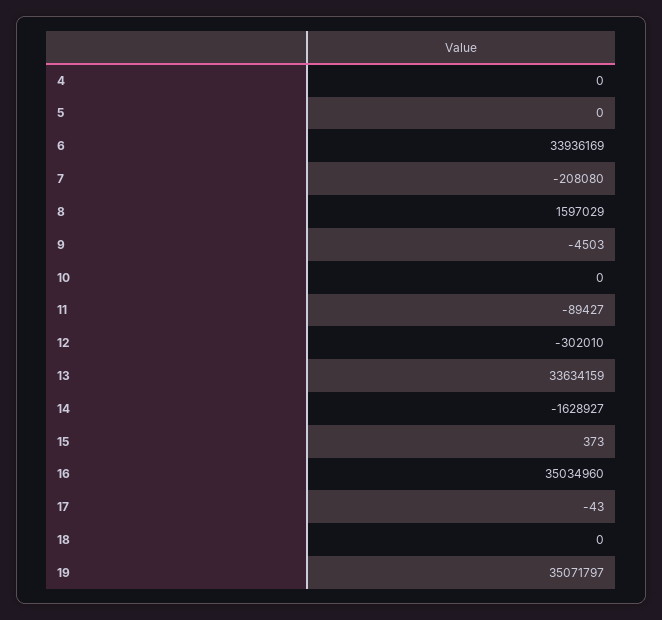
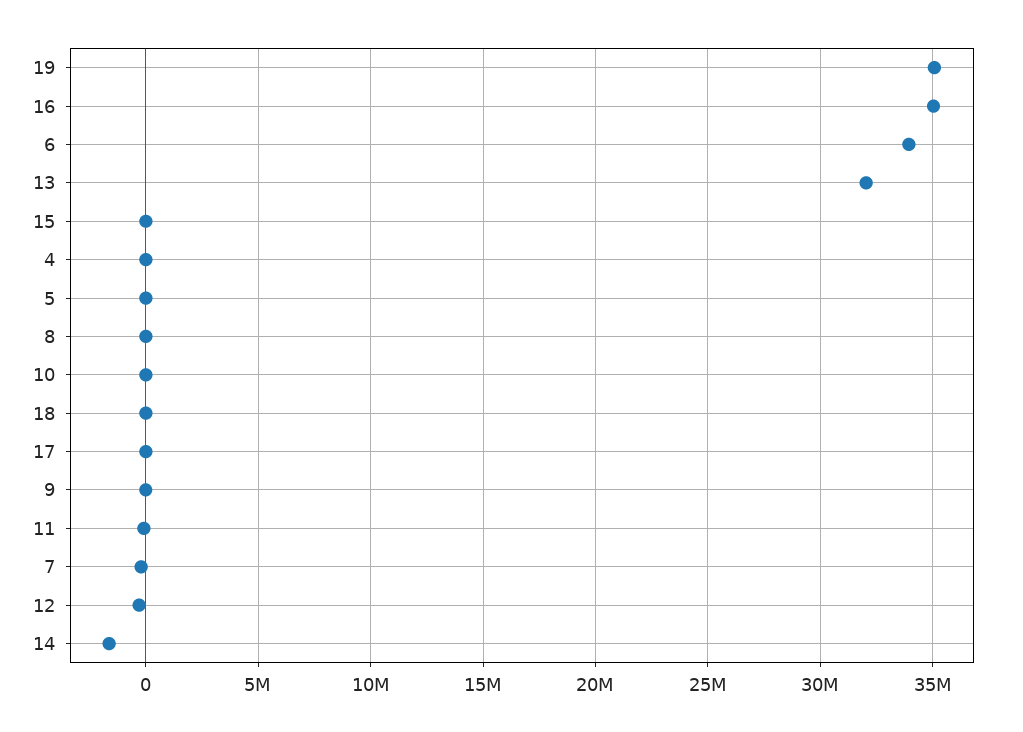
8: 1597029 -> 0
13: 33634159 -> 32000000

